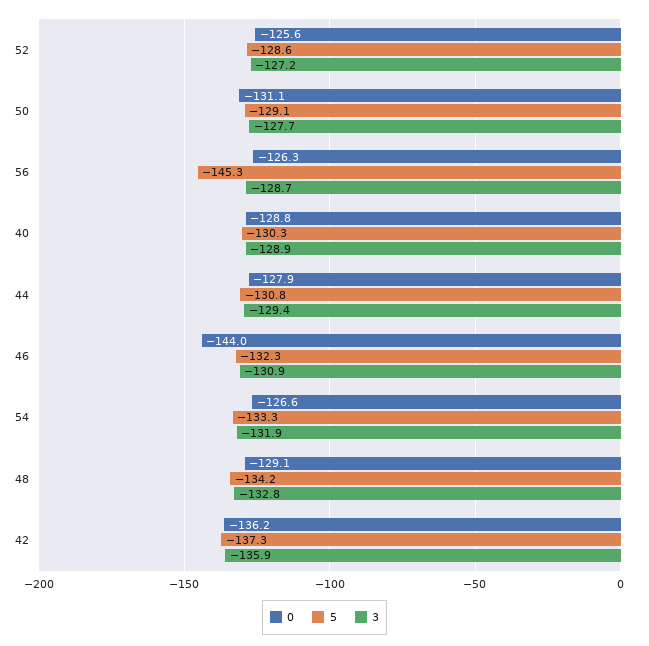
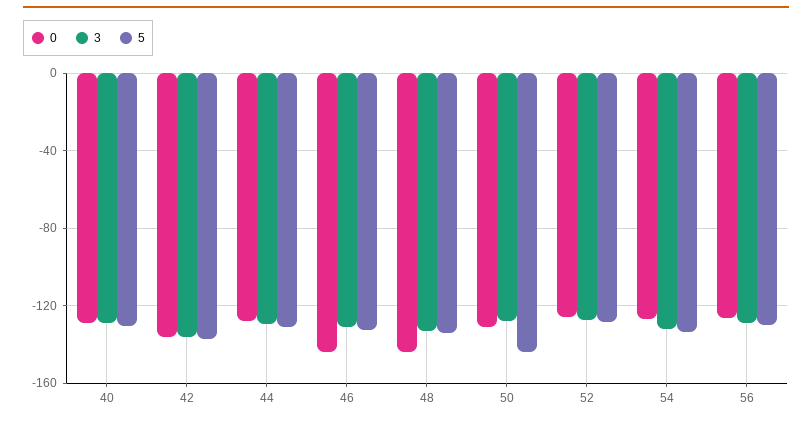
5, 50: -129.1 -> -145
5, 56: -145.3 -> -130
0, 48: -129.1 -> -145

